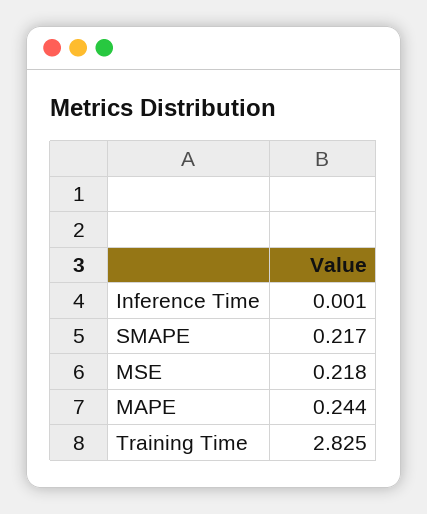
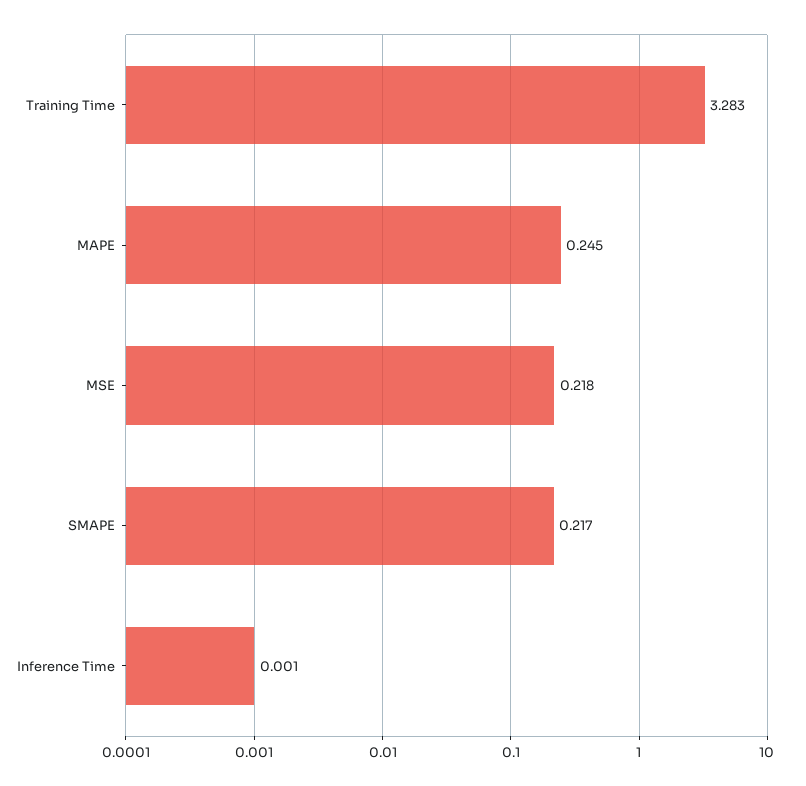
MAPE: 0.244 -> 0.245
Training Time: 2.825 -> 3.283

